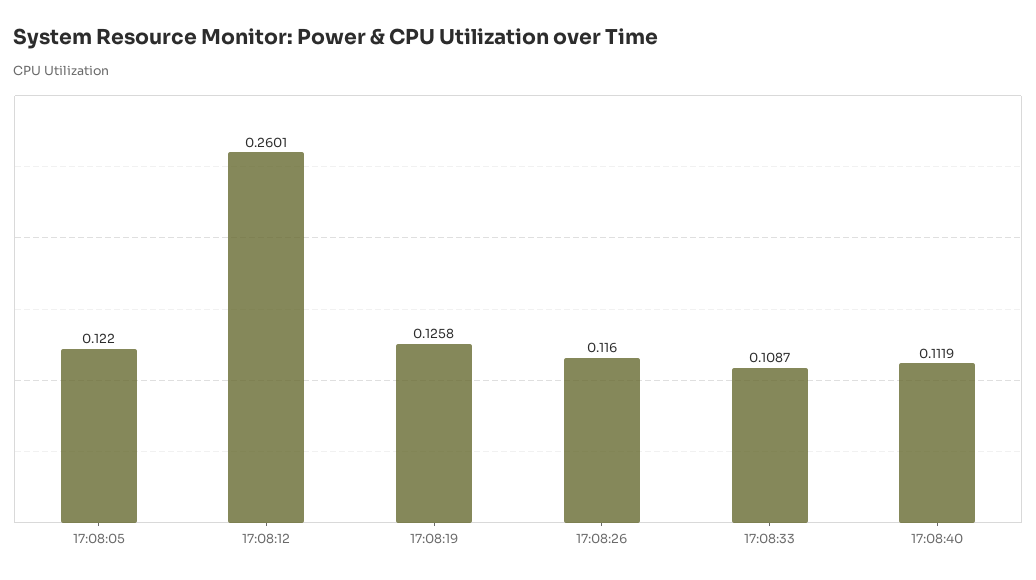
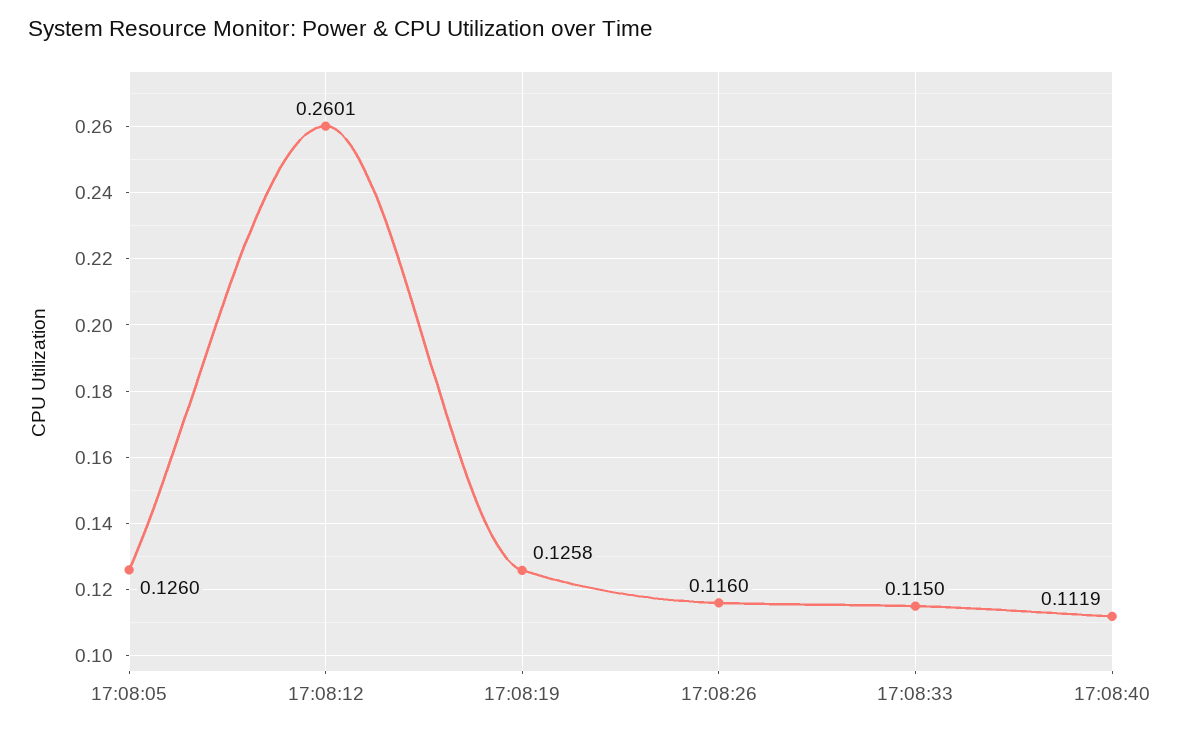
17:08:05: 0.122 -> 0.126
17:08:33: 0.1087 -> 0.115

